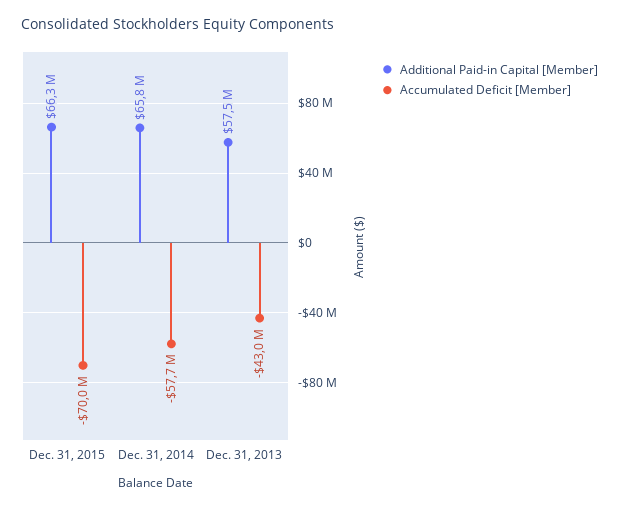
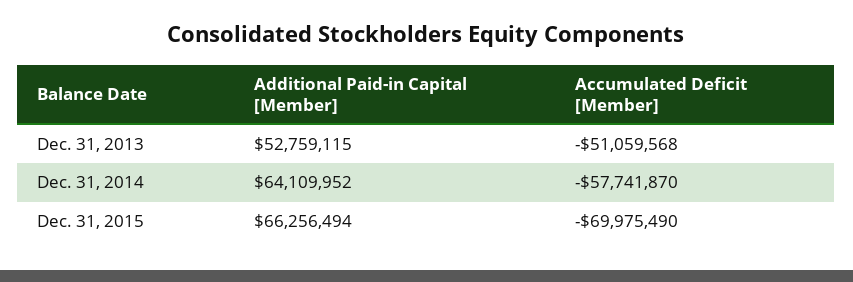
Additional Paid-in Capital [Member], Dec. 31, 2014: 65800000 -> 64109952
Additional Paid-in Capital [Member], Dec. 31, 2013: 57500000 -> 52759115
Accumulated Deficit [Member], Dec. 31, 2013: -43000000 -> -51059568

